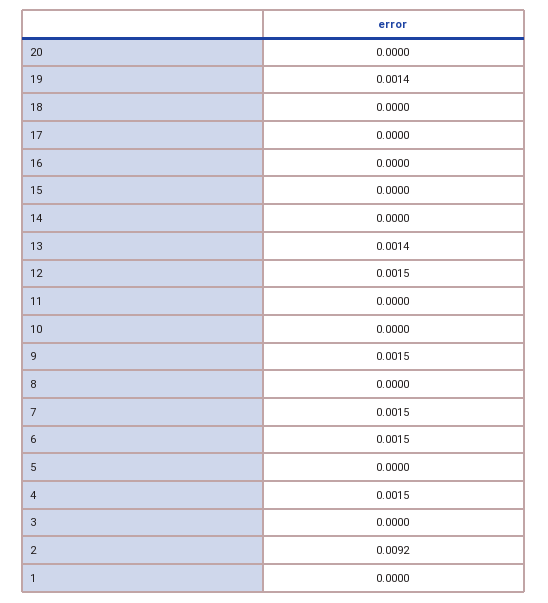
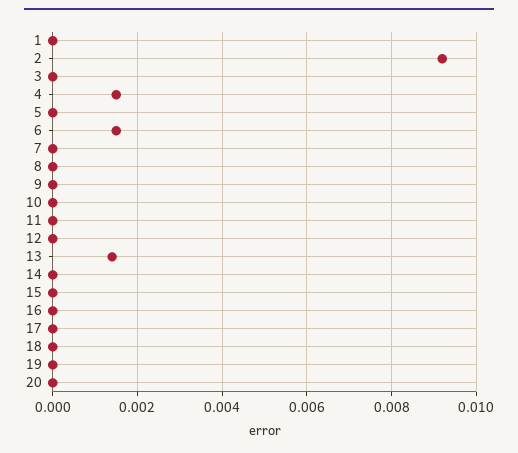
19: 0.0014 -> 0
12: 0.0015 -> 0
9: 0.0015 -> 0
7: 0.0015 -> 0

